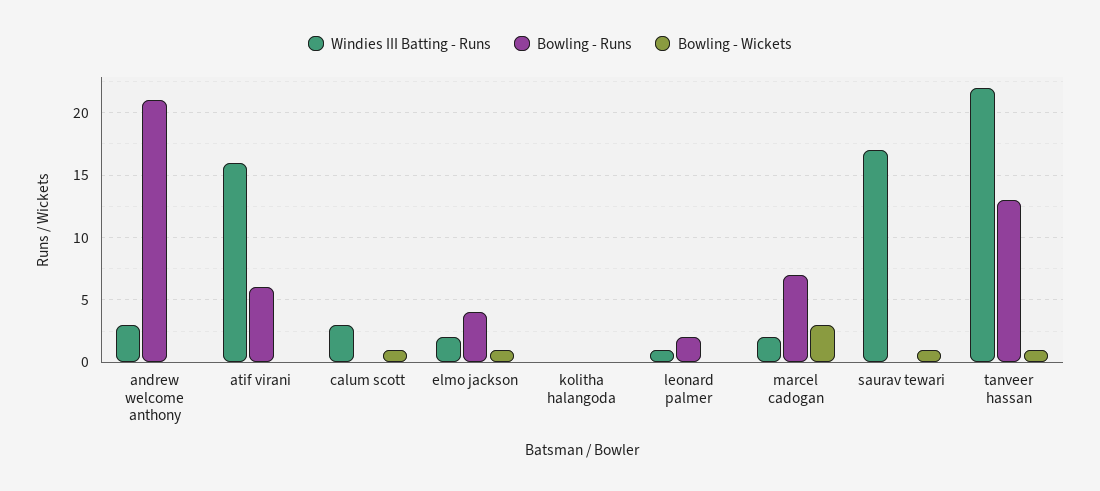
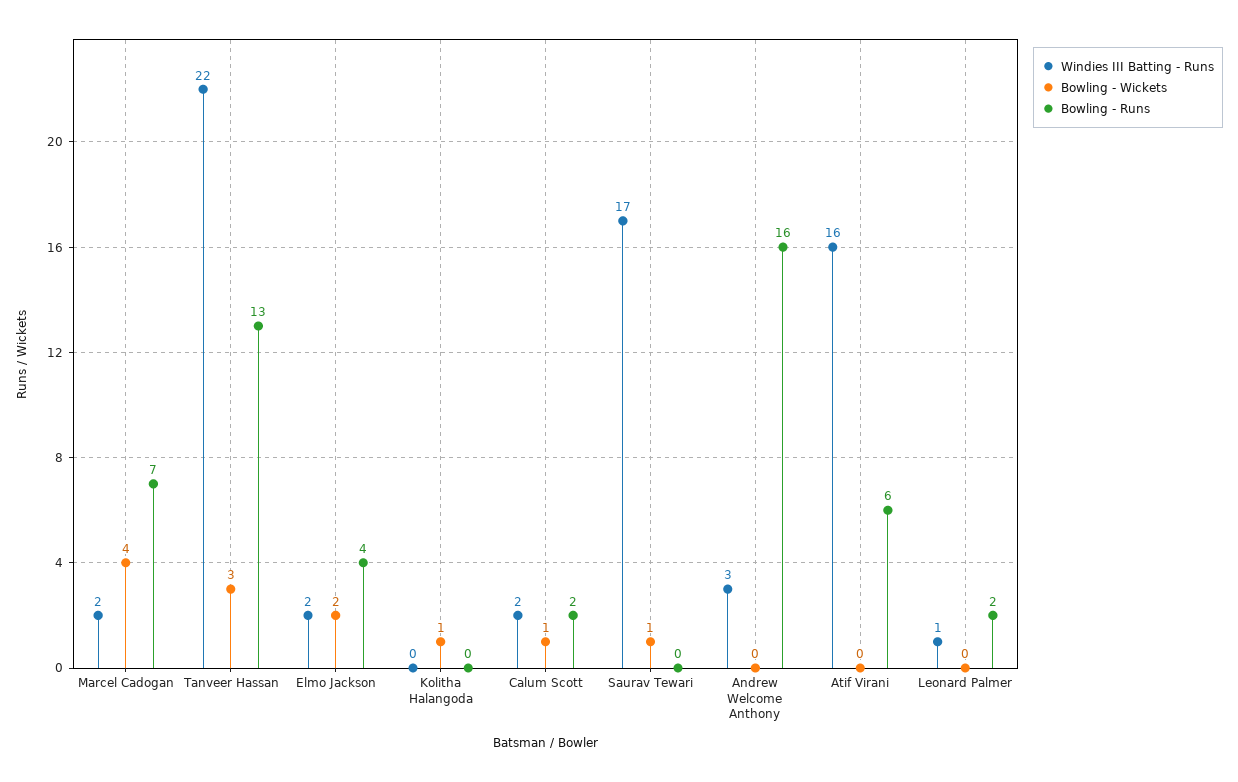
Bowling - Runs, andrew welcome anthony: 21 -> 16
Windies III Batting - Runs, calum scott: 3 -> 2
Bowling - Runs, calum scott: 0 -> 2
Bowling - Wickets, elmo jackson: 1 -> 2
Bowling - Wickets, kolitha halangoda: 0 -> 1
Bowling - Wickets, marcel cadogan: 3 -> 4
Bowling - Wickets, tanveer hassan: 1 -> 3

